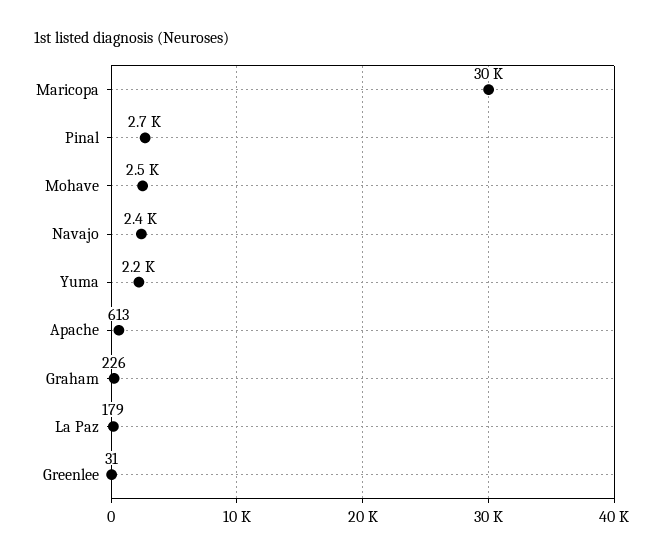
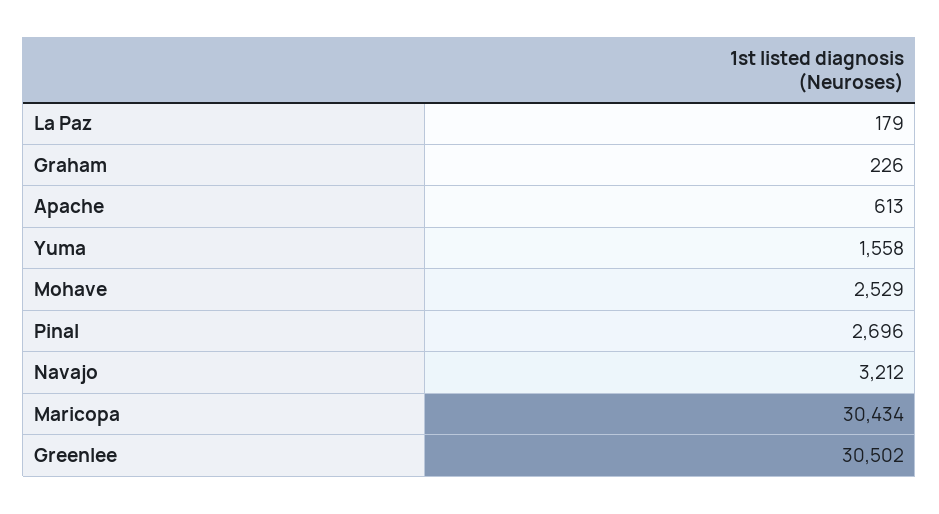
Navajo: 2400 -> 3212
Yuma: 2200 -> 1558
Greenlee: 31 -> 30502

